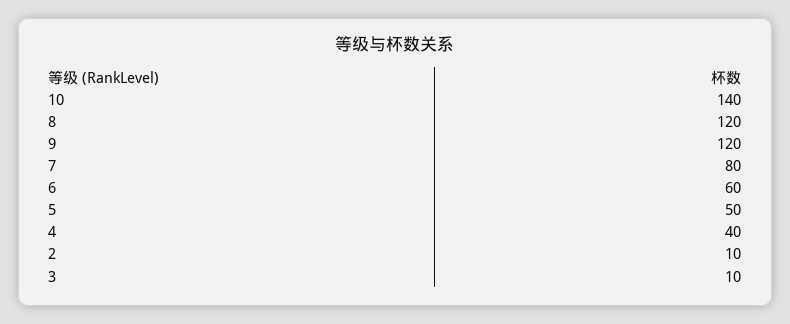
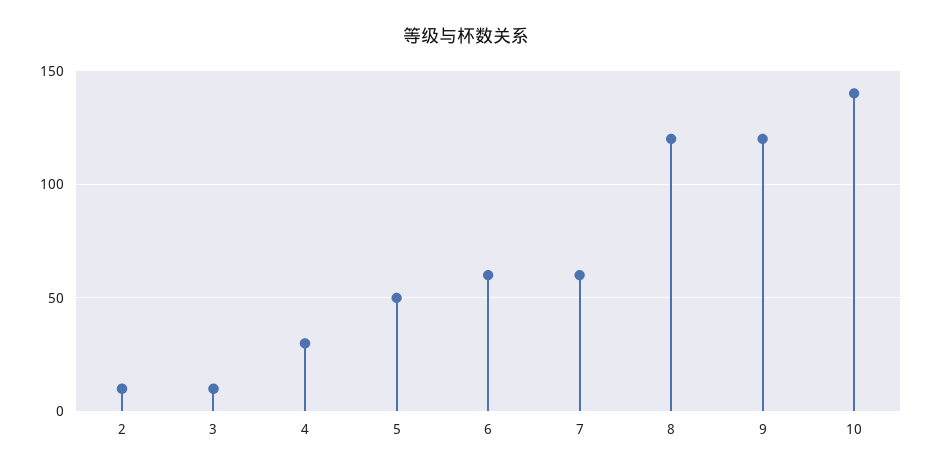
7: 80 -> 60
4: 40 -> 30

